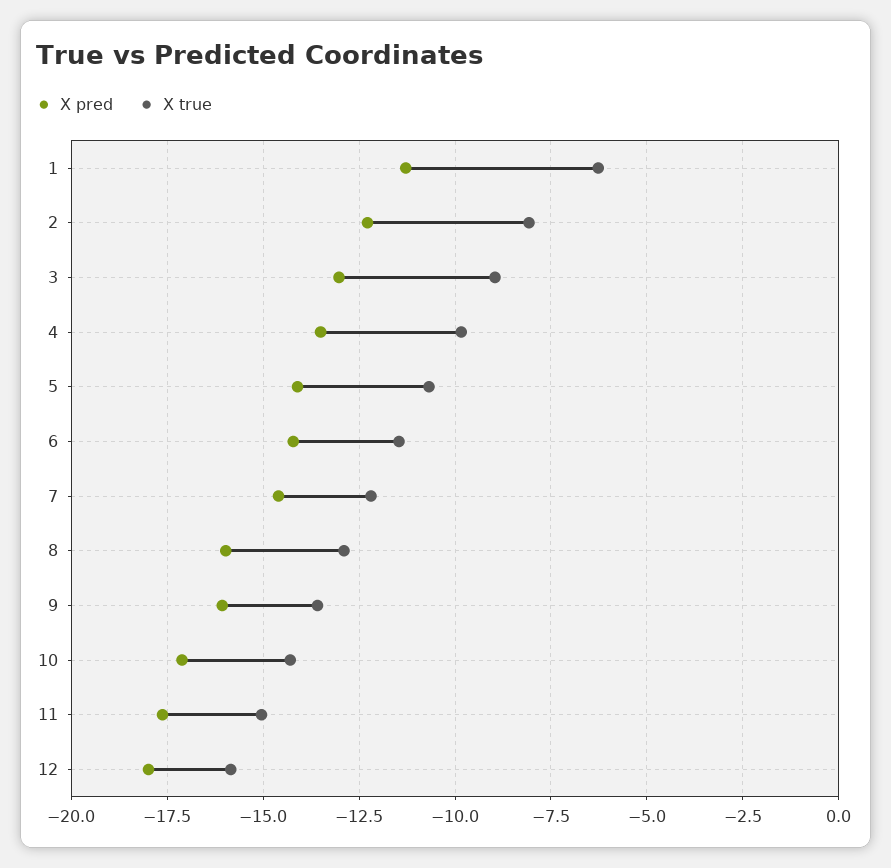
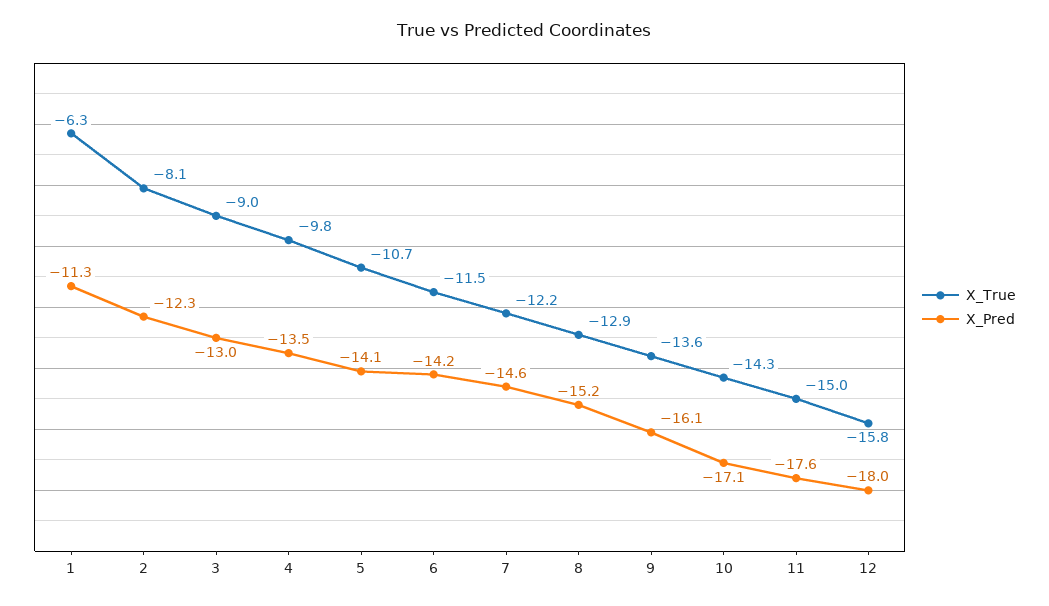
X pred, 8: -16 -> -15.2

